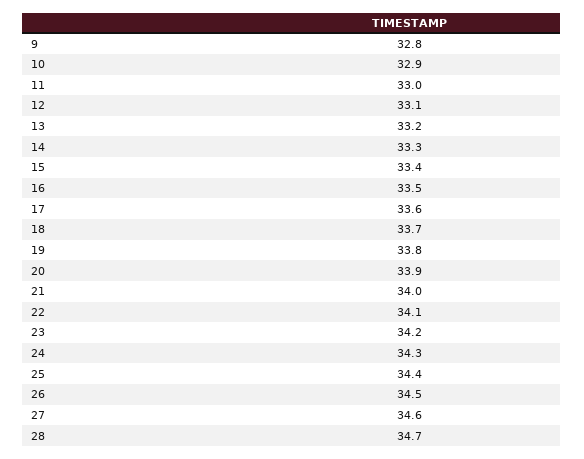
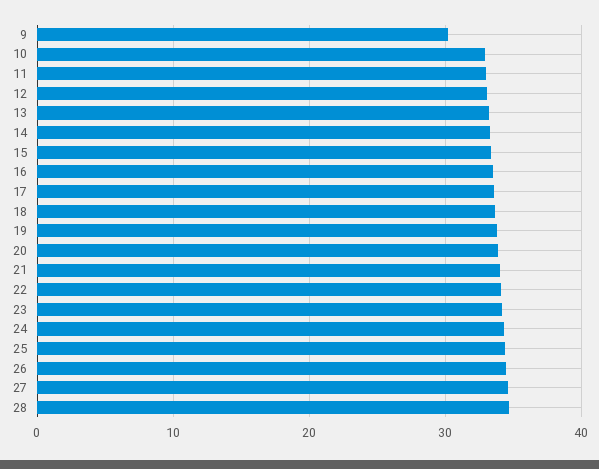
9: 32.8 -> 30

